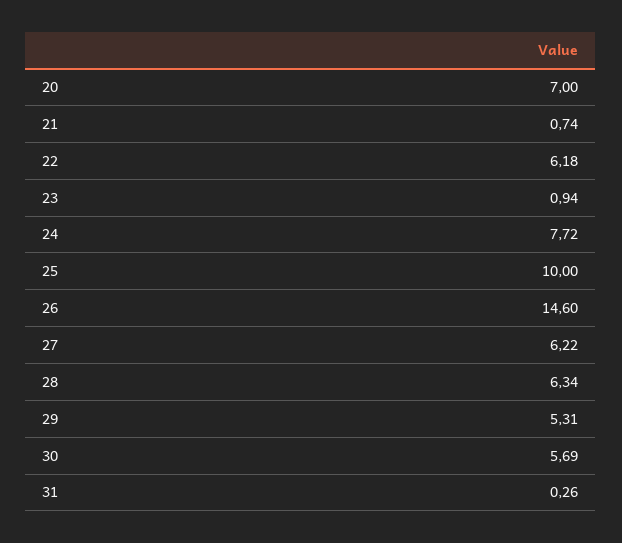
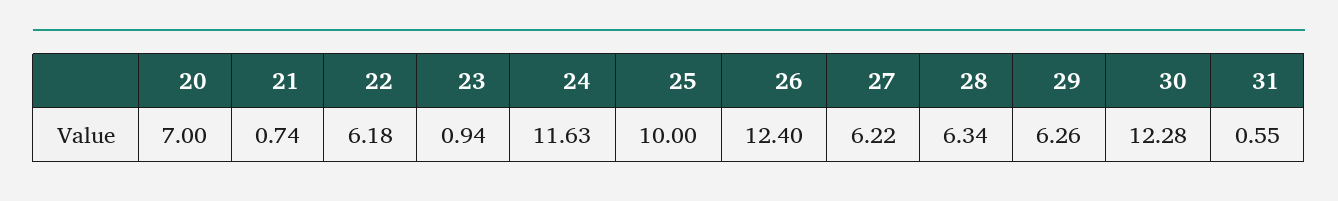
24: 7.72 -> 11.63
26: 14.6 -> 12.4
29: 5.31 -> 6.26
30: 5.69 -> 12.28
31: 0.26 -> 0.55

